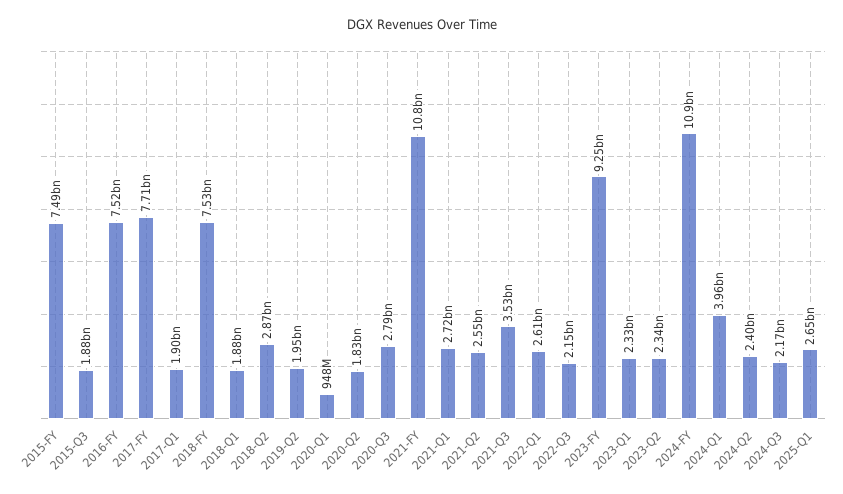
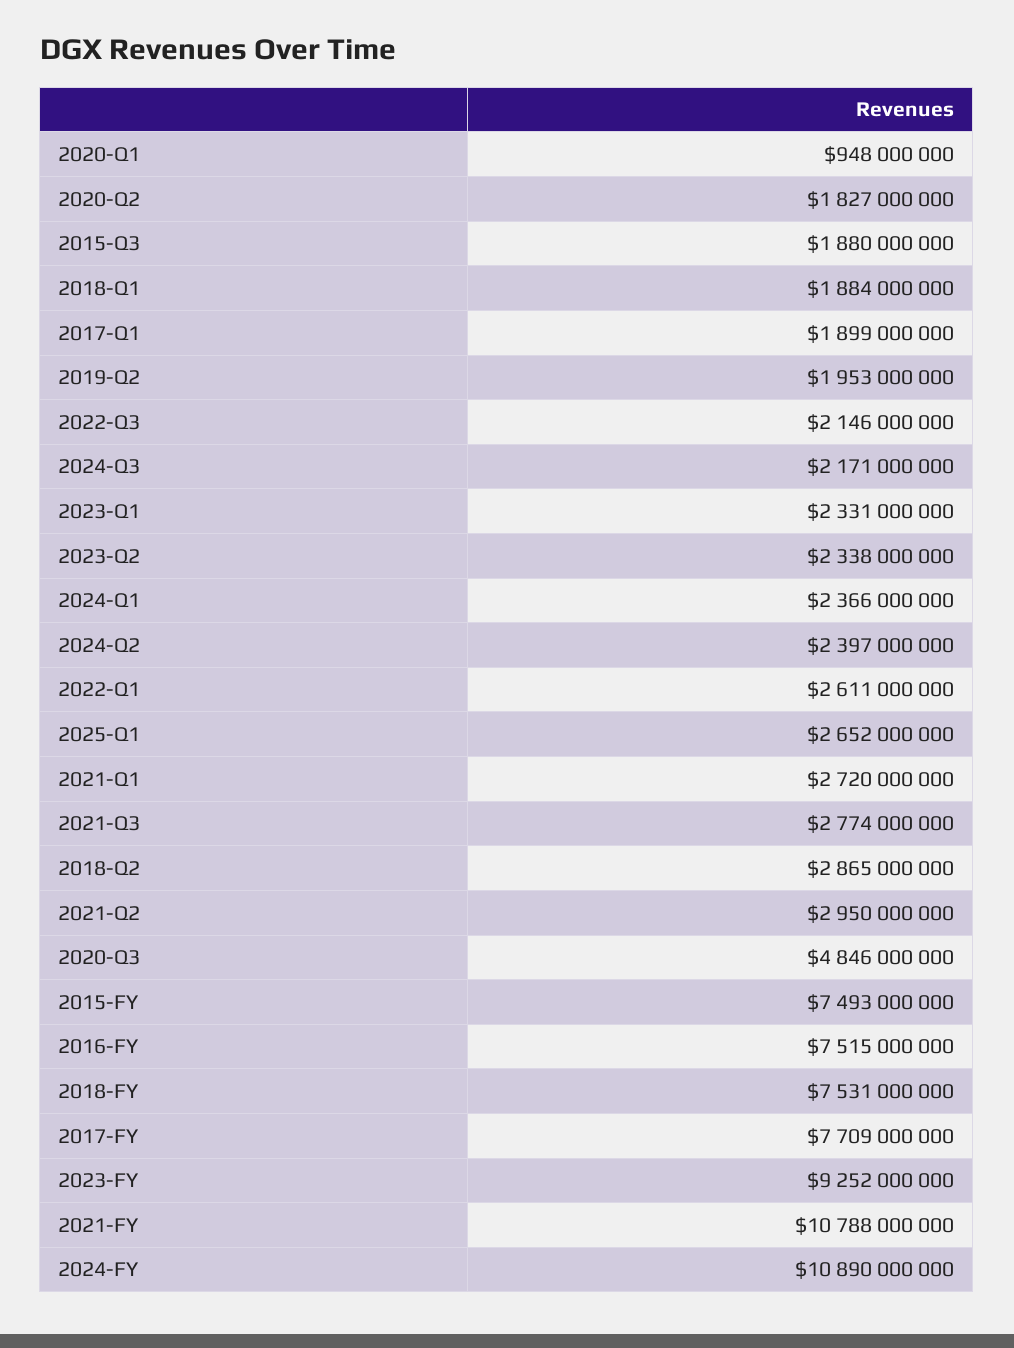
2020-Q3: 2790000000 -> 4846000000
2021-Q2: 2550000000 -> 2950000000
2021-Q3: 3530000000 -> 2774000000
2024-Q1: 3960000000 -> 2366000000

